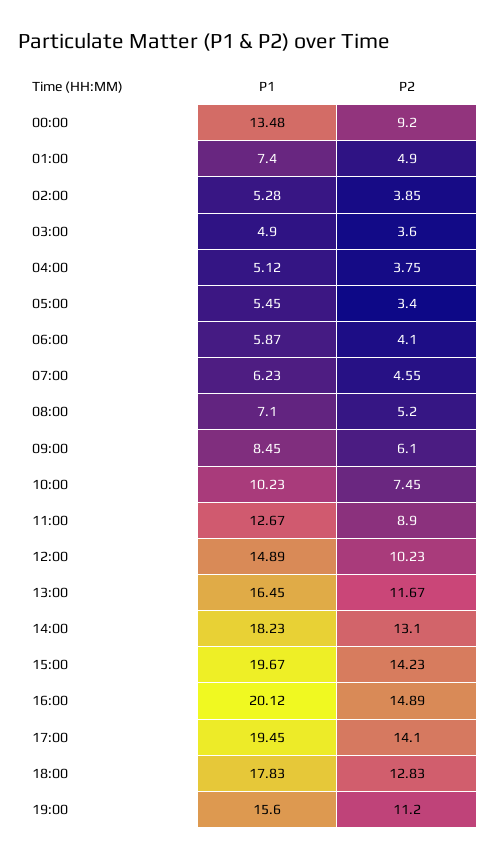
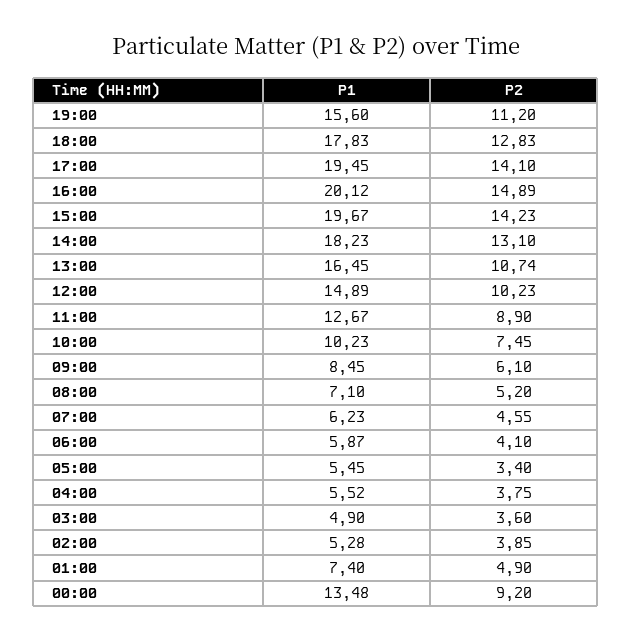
P1, 04:00: 5.12 -> 5.52
P2, 13:00: 11.67 -> 10.74

